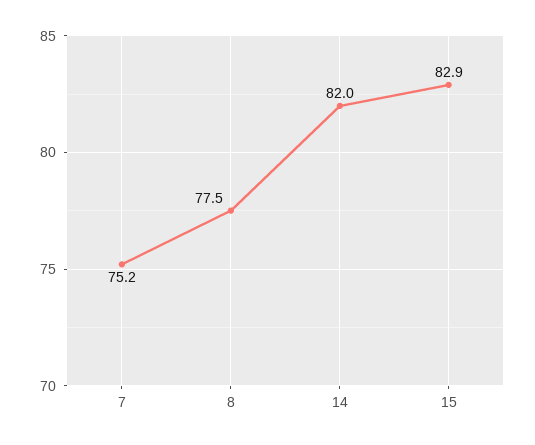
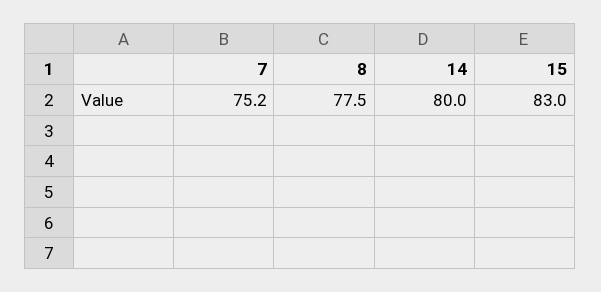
14: 82 -> 80
15: 82.9 -> 83

